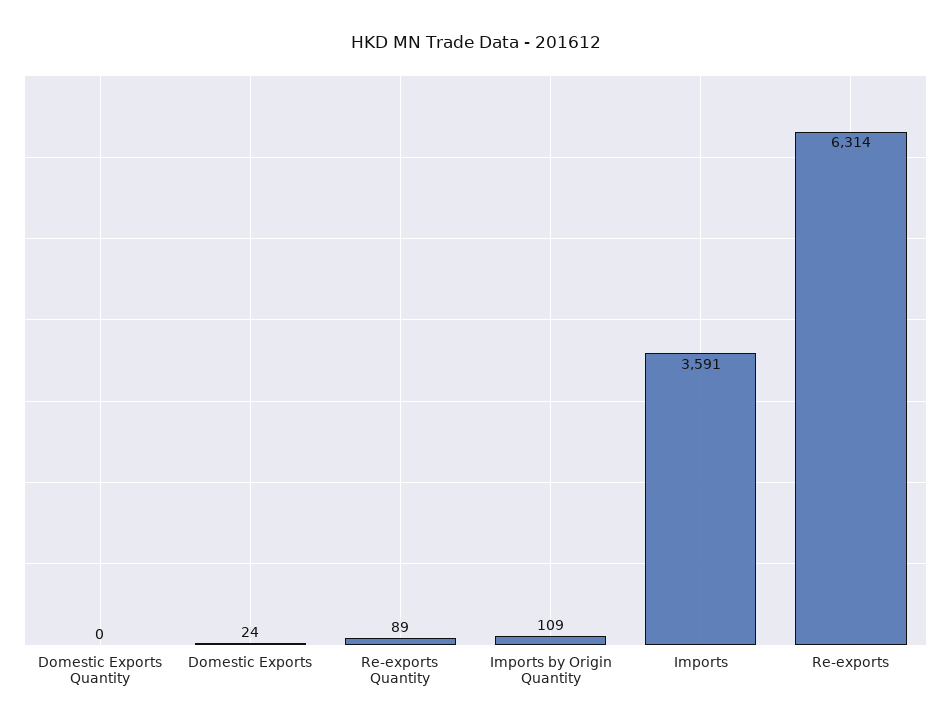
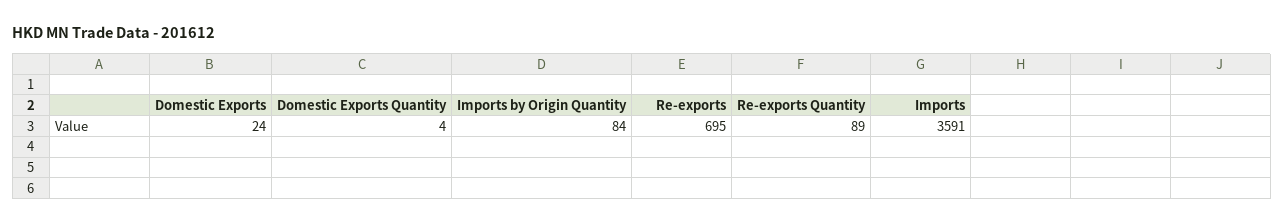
Domestic Exports Quantity: 0 -> 4
Imports by Origin Quantity: 109 -> 84
Re-exports: 6314 -> 695

